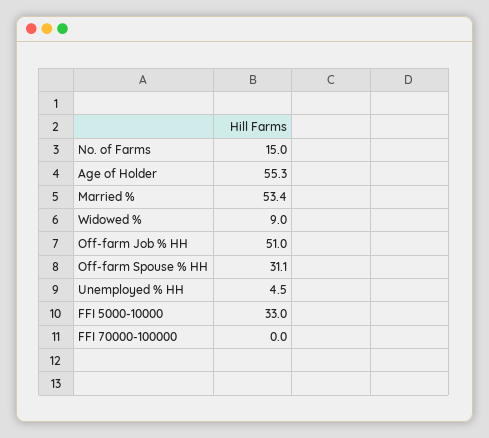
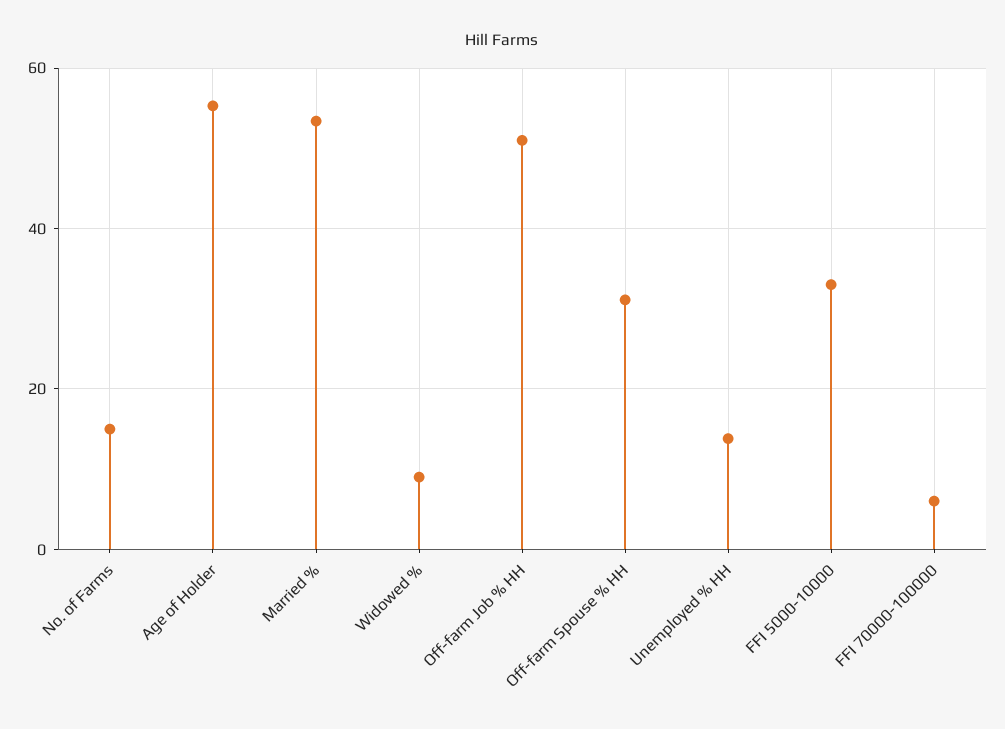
Unemployed % HH: 4.5 -> 14
FFI 70000-100000: 0 -> 6

